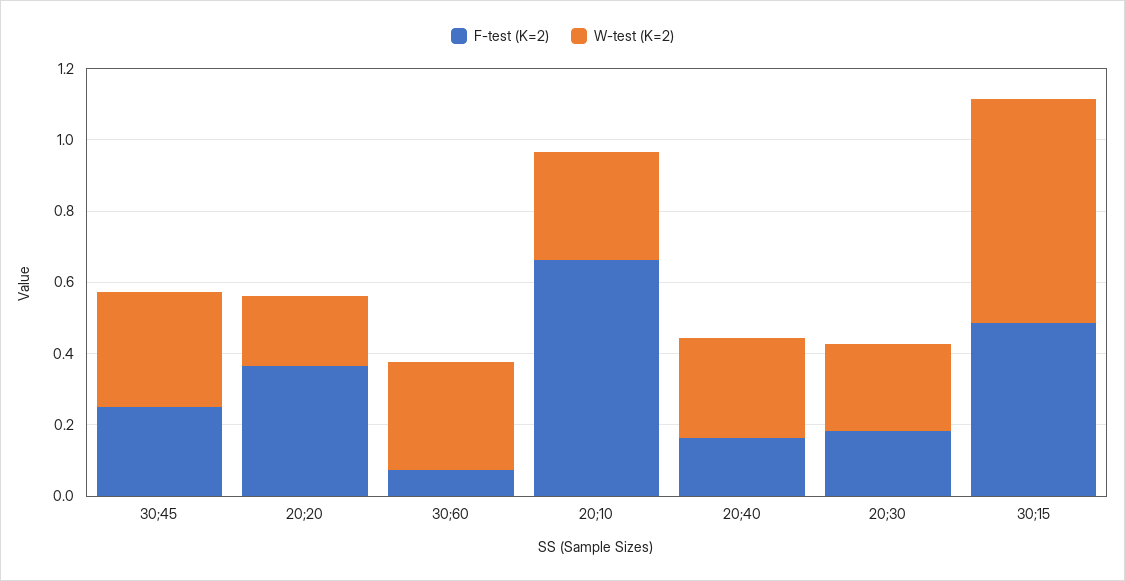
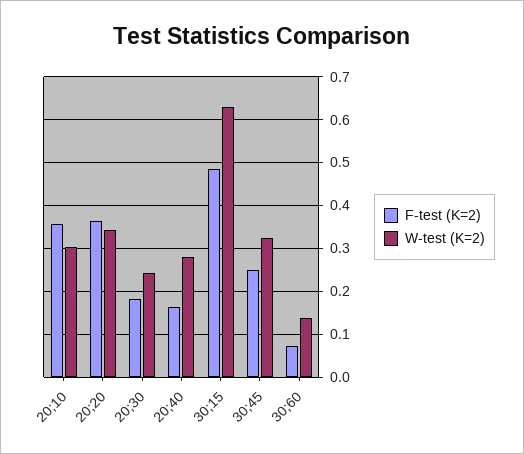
W-test (K=2), 20;20: 0.2 -> 0.34
W-test (K=2), 30;60: 0.3 -> 0.14
F-test (K=2), 20;10: 0.65 -> 0.36

